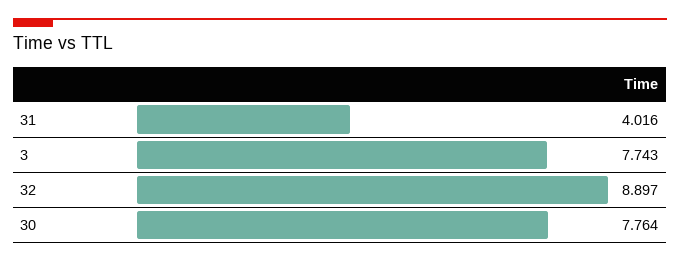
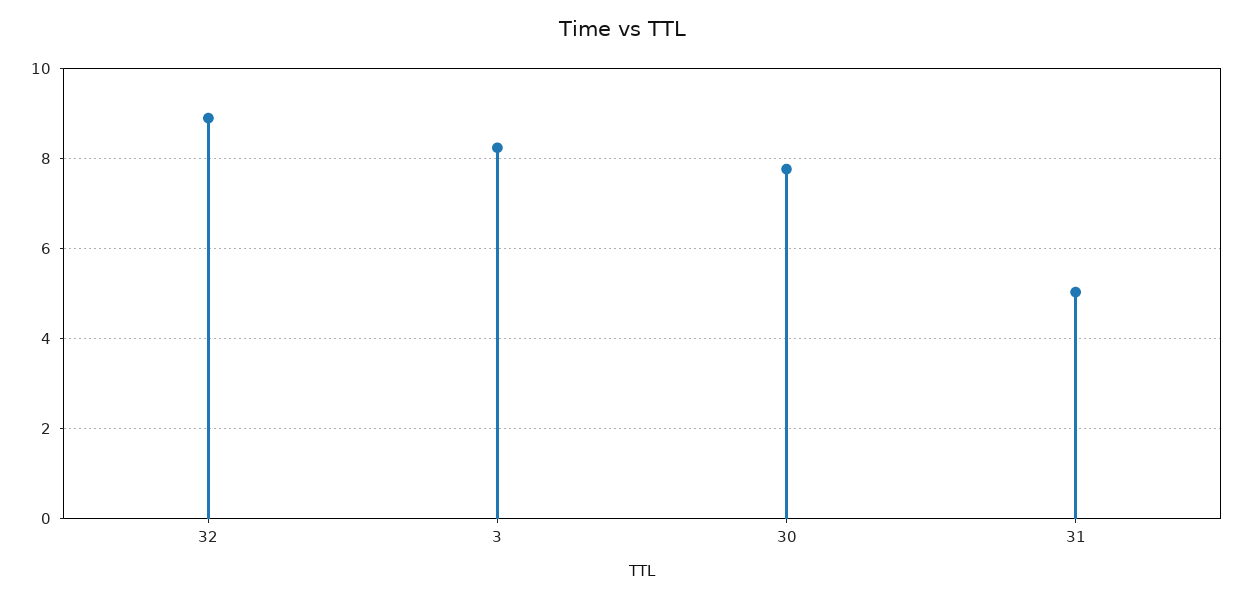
31: 4.016 -> 5
3: 7.743 -> 8.2

